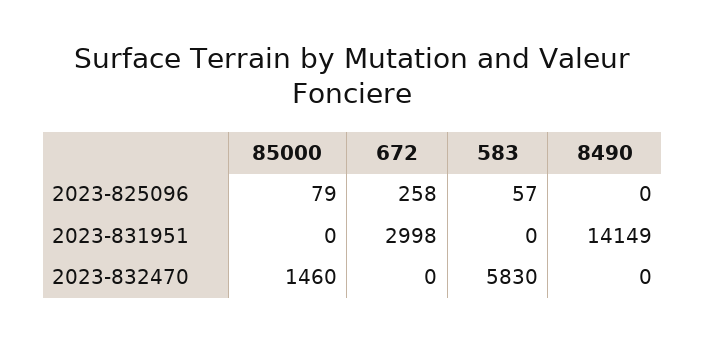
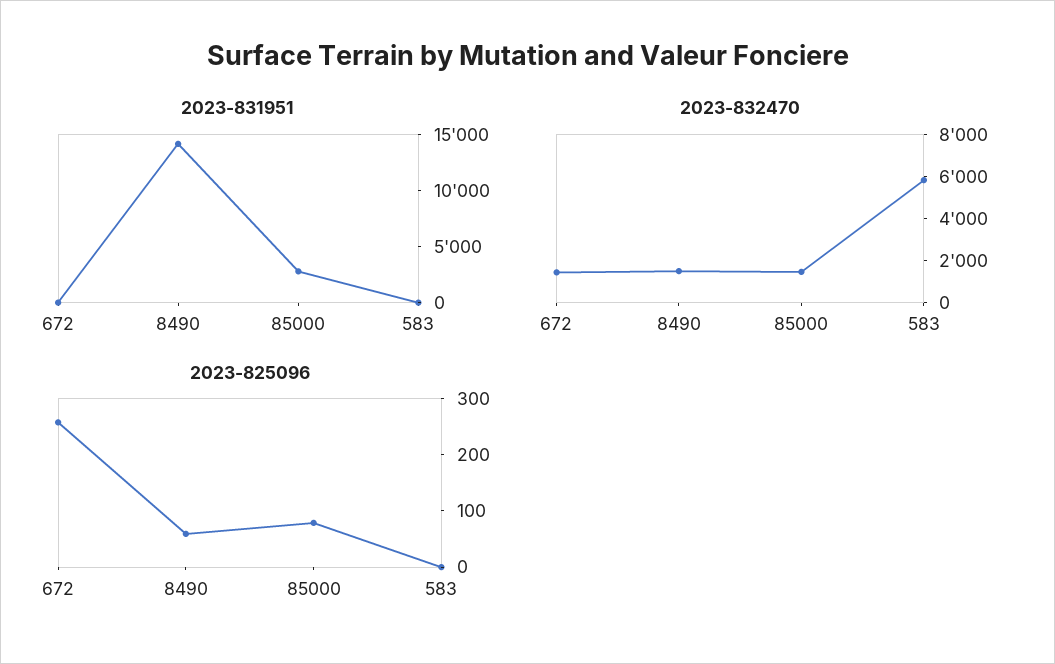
2023-825096, 583: 57 -> 0
2023-825096, 8490: 0 -> 60
2023-831951, 85000: 0 -> 3000
2023-831951, 672: 2998 -> 0
2023-832470, 672: 0 -> 1500
2023-832470, 8490: 0 -> 1500

